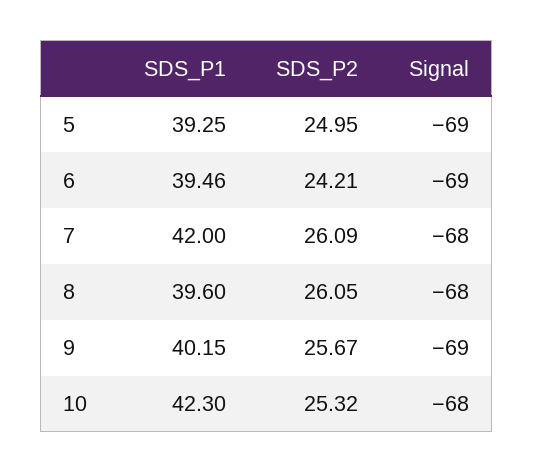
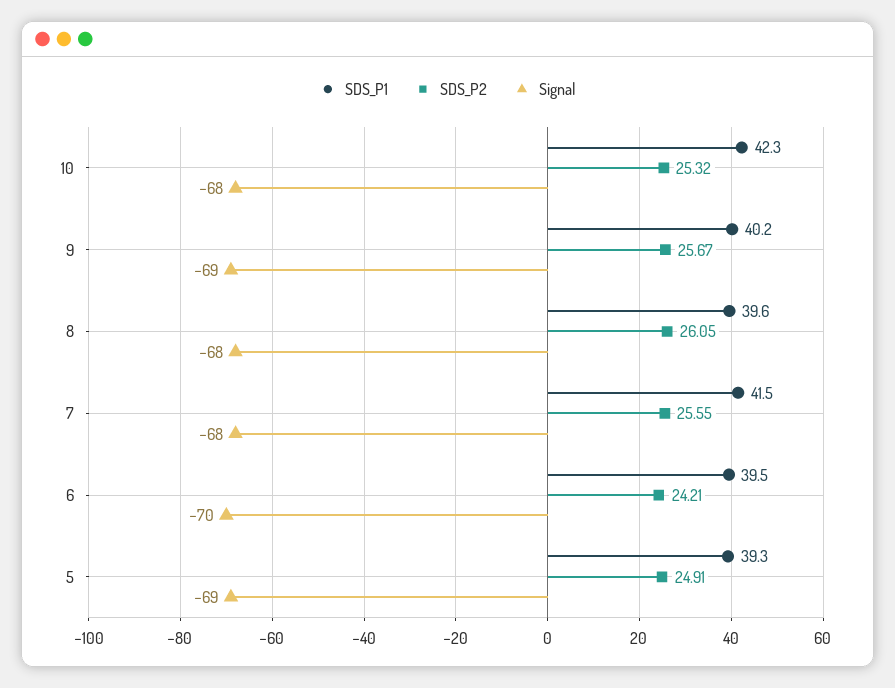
SDS_P2, 5: 24.95 -> 24.91
Signal, 6: -69 -> -70
SDS_P1, 7: 42 -> 41.5
SDS_P2, 7: 26.09 -> 25.55

